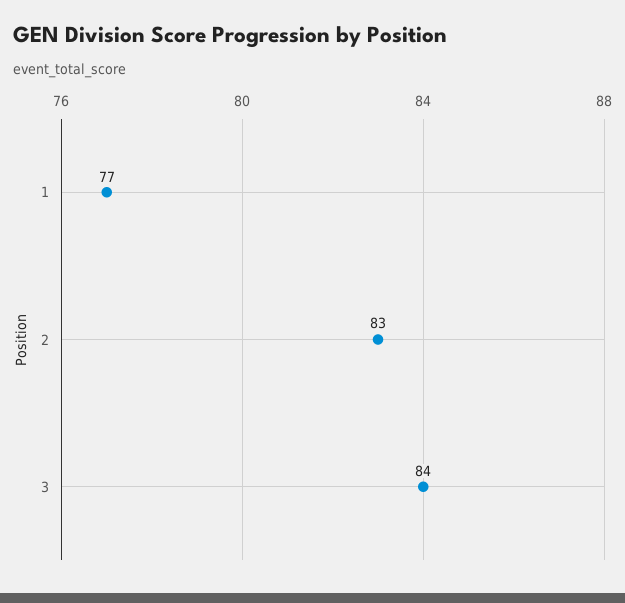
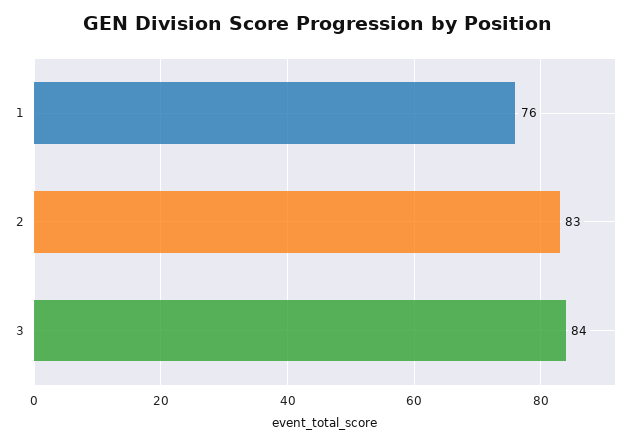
1: 77 -> 76

